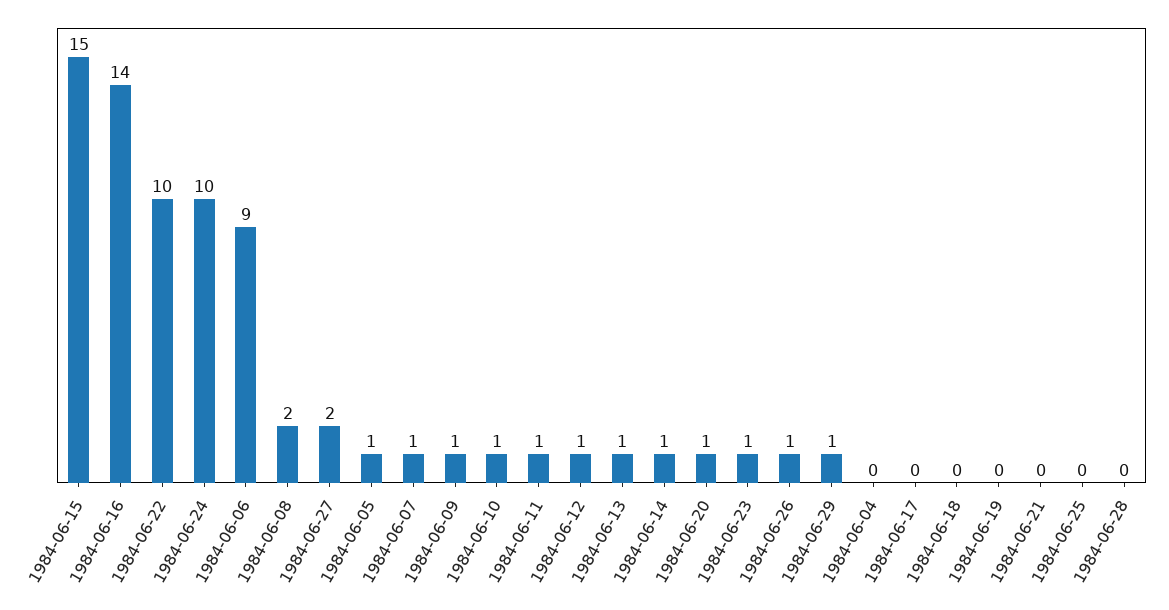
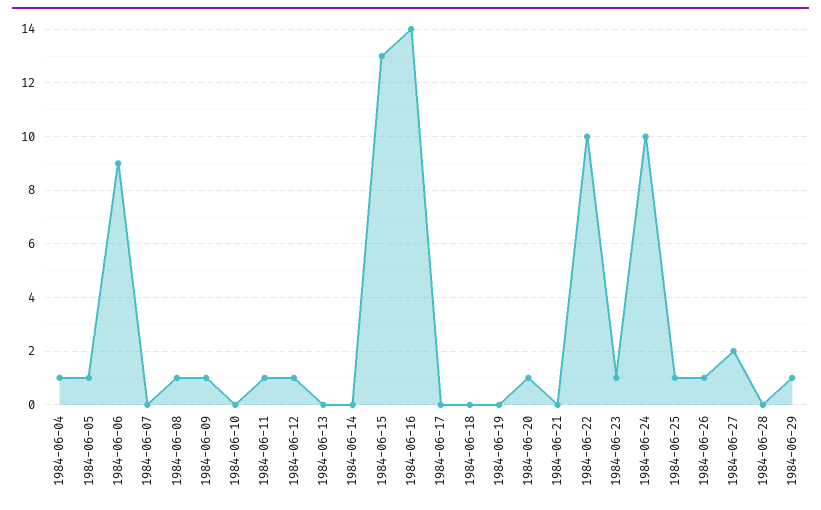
1984-06-15: 15 -> 13
1984-06-08: 2 -> 1
1984-06-07: 1 -> 0
1984-06-10: 1 -> 0
1984-06-13: 1 -> 0
1984-06-14: 1 -> 0
1984-06-04: 0 -> 1
1984-06-25: 0 -> 1

